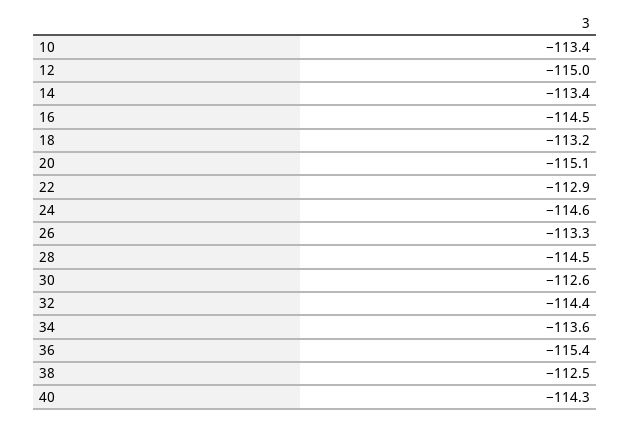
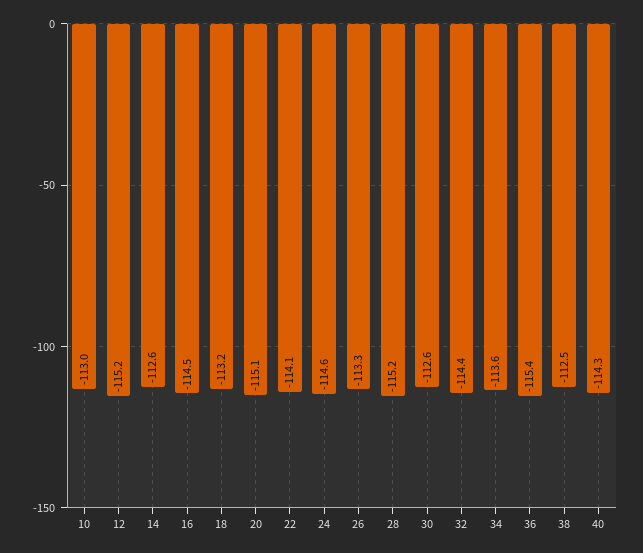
10: -113.4 -> -113
12: -115 -> -115.2
14: -113.4 -> -112.6
22: -112.9 -> -114.1
28: -114.5 -> -115.2

